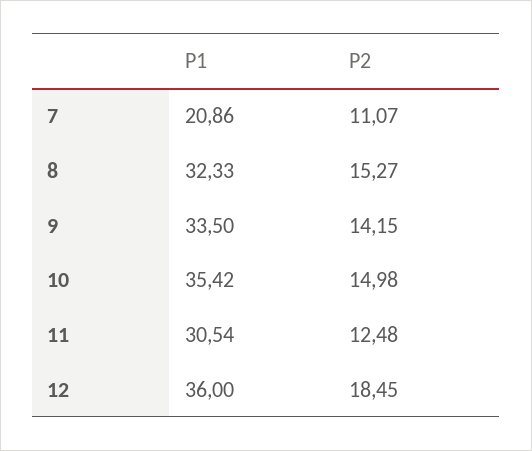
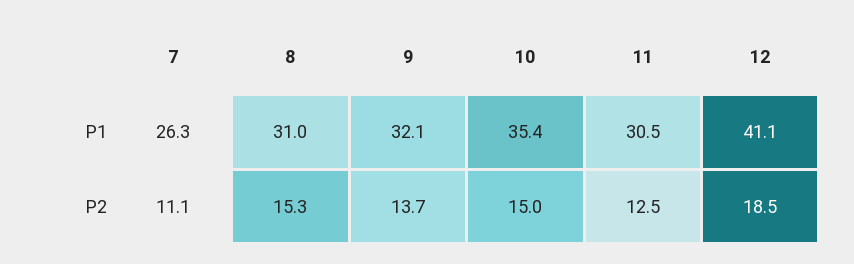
P1, 7: 20.86 -> 26.3
P1, 8: 32.33 -> 31
P1, 9: 33.5 -> 32.1
P2, 9: 14.15 -> 13.7
P1, 12: 36 -> 41.1

